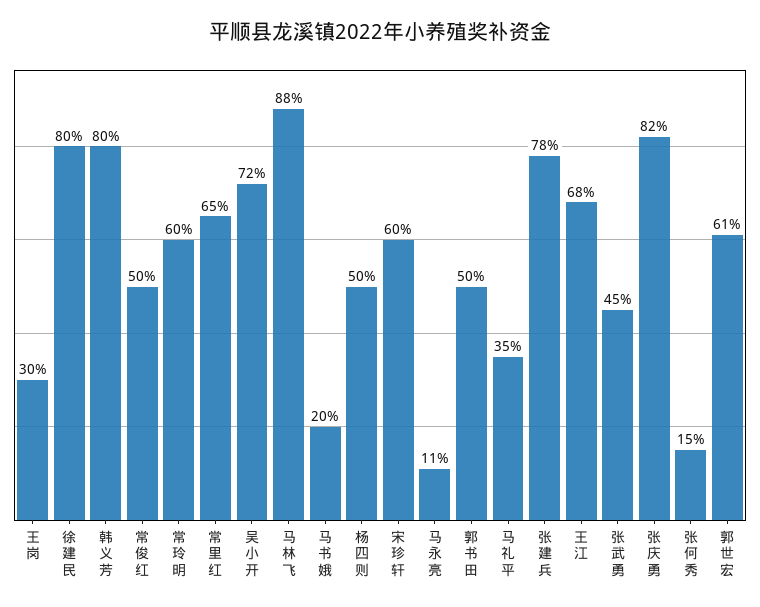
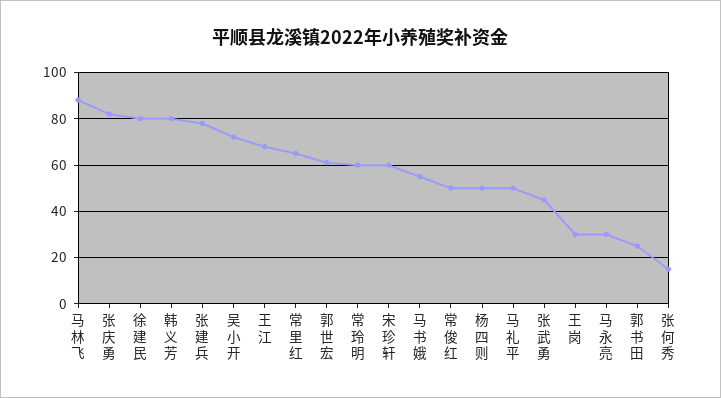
马书娥: 20 -> 55
马永亮: 11 -> 30
郭书田: 50 -> 25
马礼平: 35 -> 50

